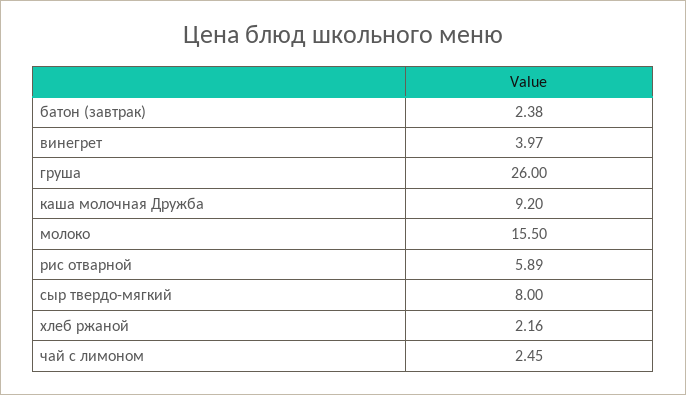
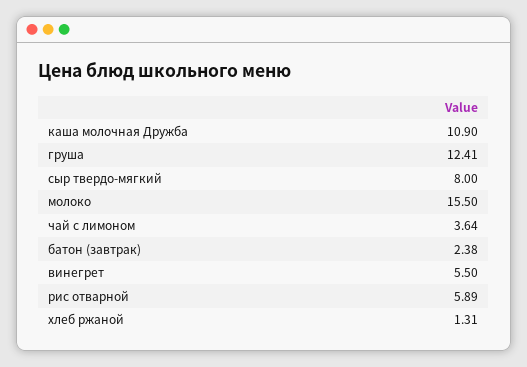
винегрет: 3.97 -> 5.5
груша: 26 -> 12.41
каша молочная Дружба: 9.2 -> 10.9
хлеб ржаной: 2.16 -> 1.31
чай с лимоном: 2.45 -> 3.64

